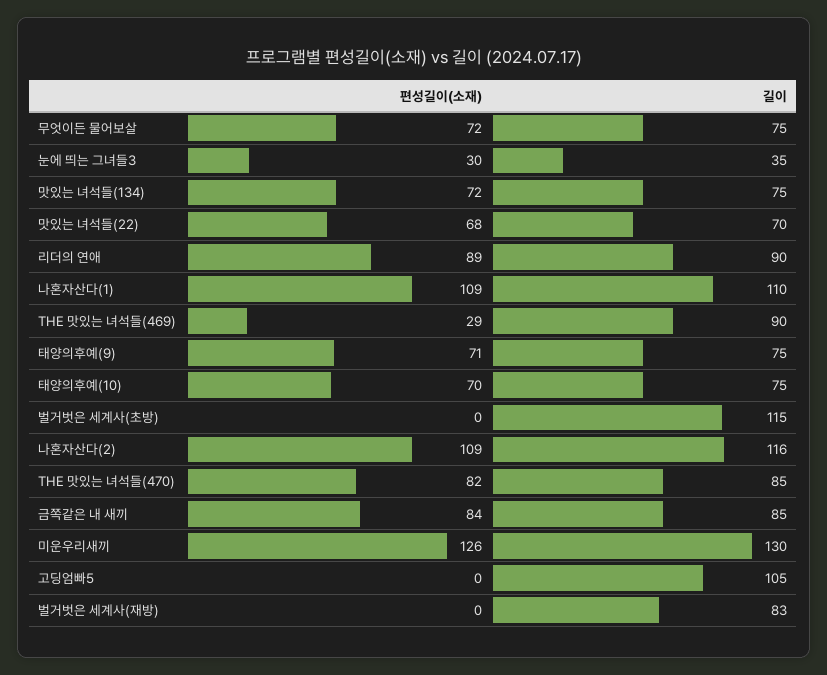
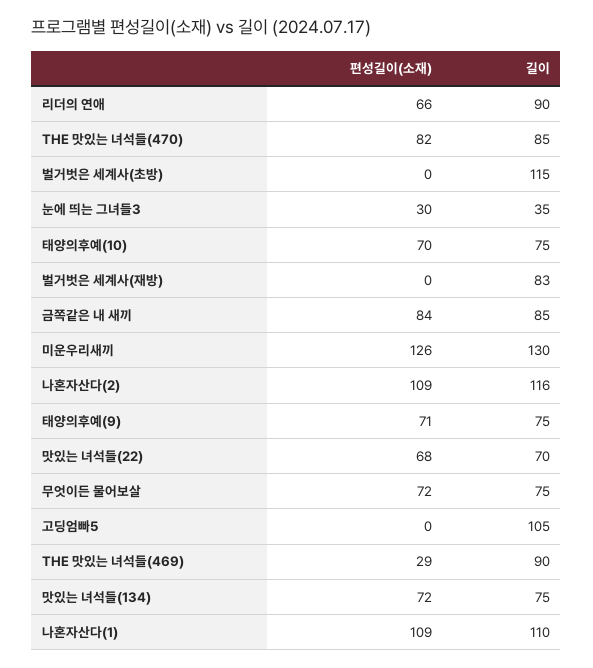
편성길이(소재), 리더의 연애: 89 -> 66

